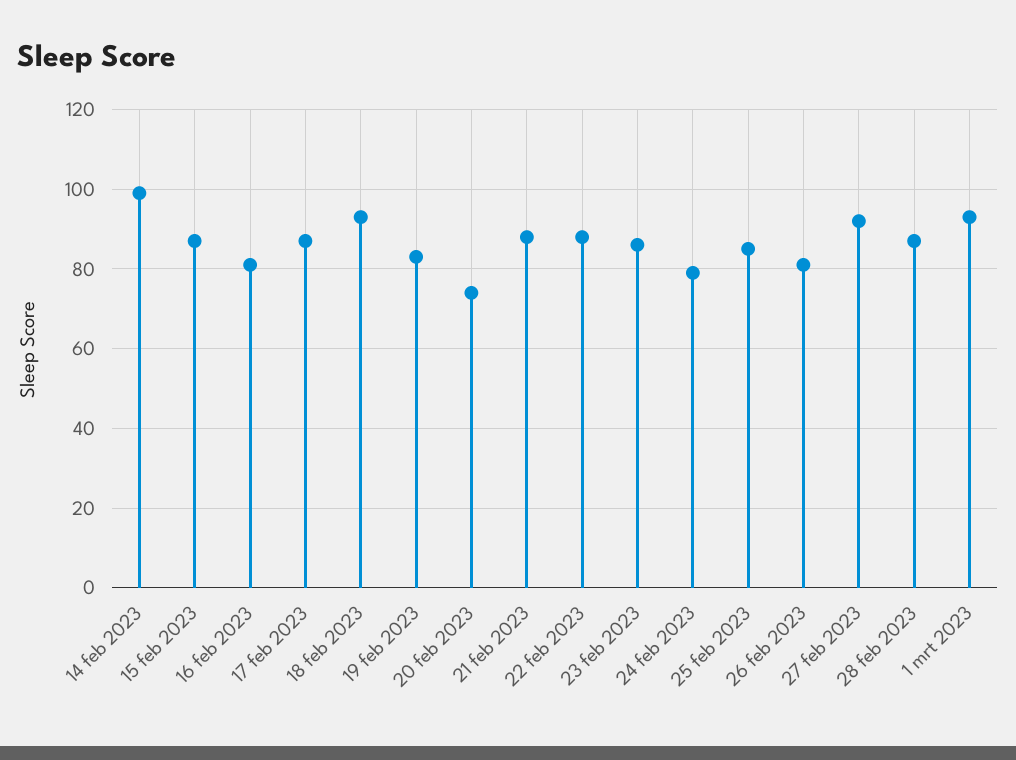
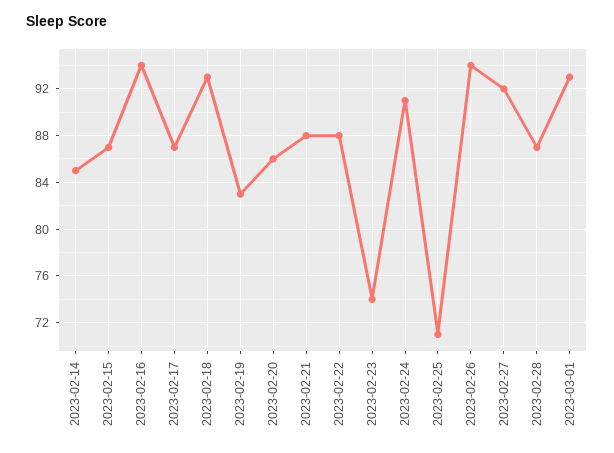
14 feb 2023: 100 -> 85
16 feb 2023: 80 -> 94
20 feb 2023: 75 -> 86
23 feb 2023: 85 -> 74
24 feb 2023: 80 -> 91
25 feb 2023: 85 -> 71
26 feb 2023: 80 -> 94

